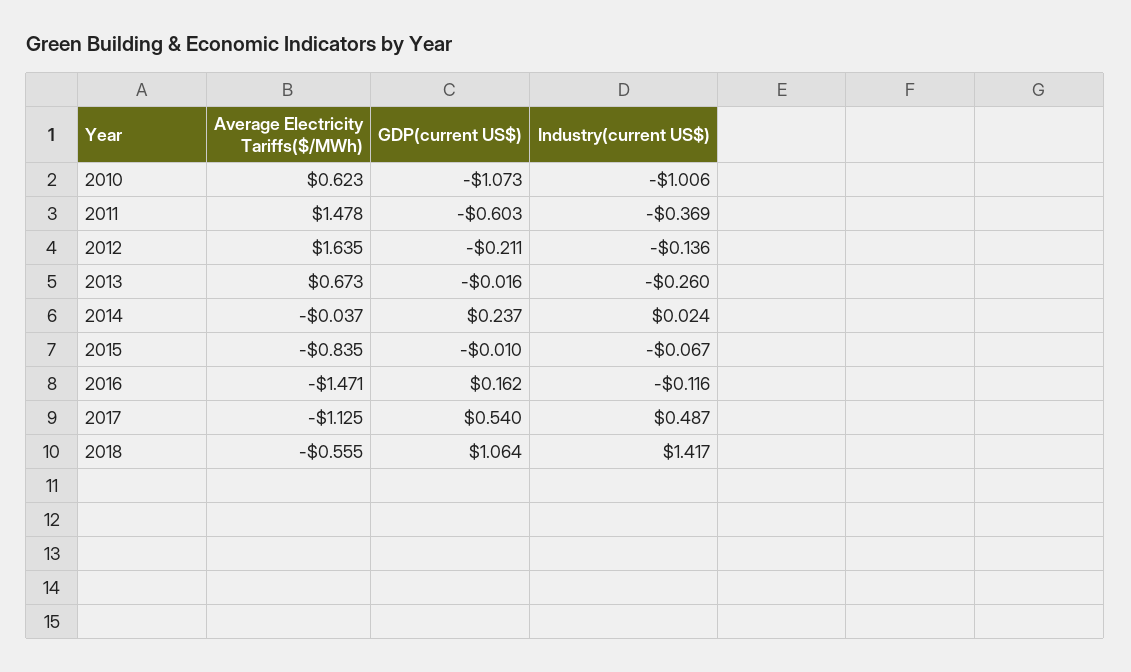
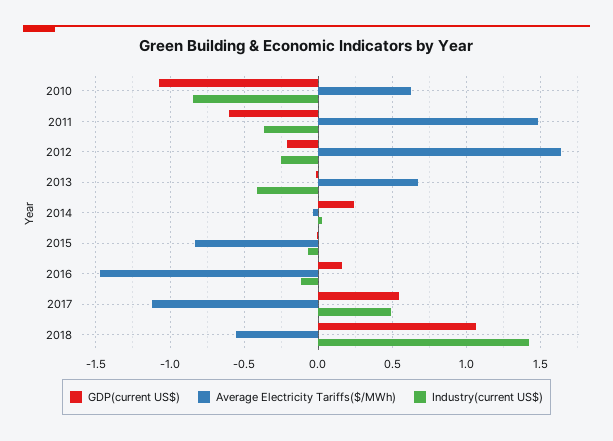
Industry(current US$), 2010: -1.006 -> -0.85
Industry(current US$), 2012: -0.136 -> -0.25
Industry(current US$), 2013: -0.26 -> -0.4

